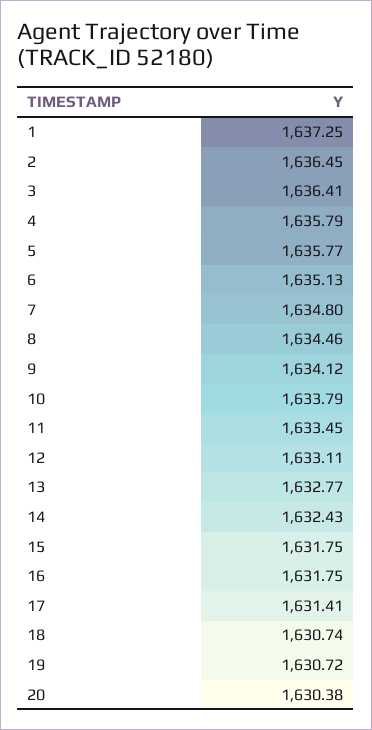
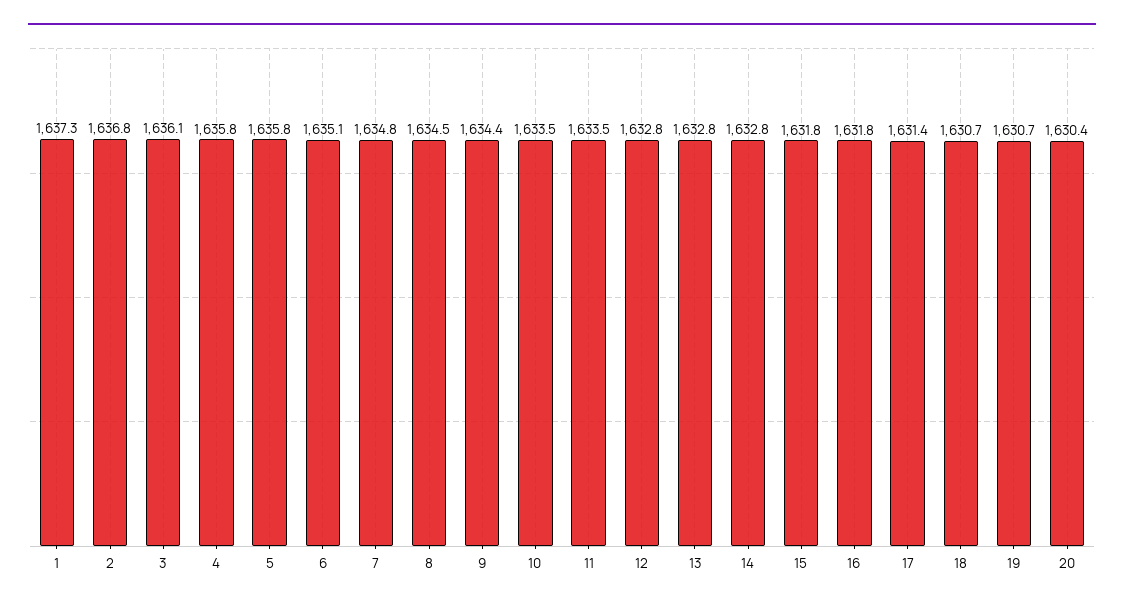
2: 1636.45 -> 1636.8
3: 1636.41 -> 1636.1
9: 1634.12 -> 1634.4
10: 1633.79 -> 1633.5
12: 1633.11 -> 1632.8
14: 1632.43 -> 1632.8

